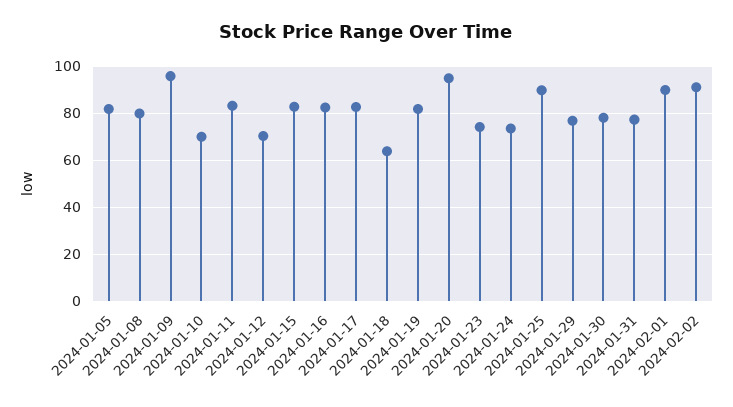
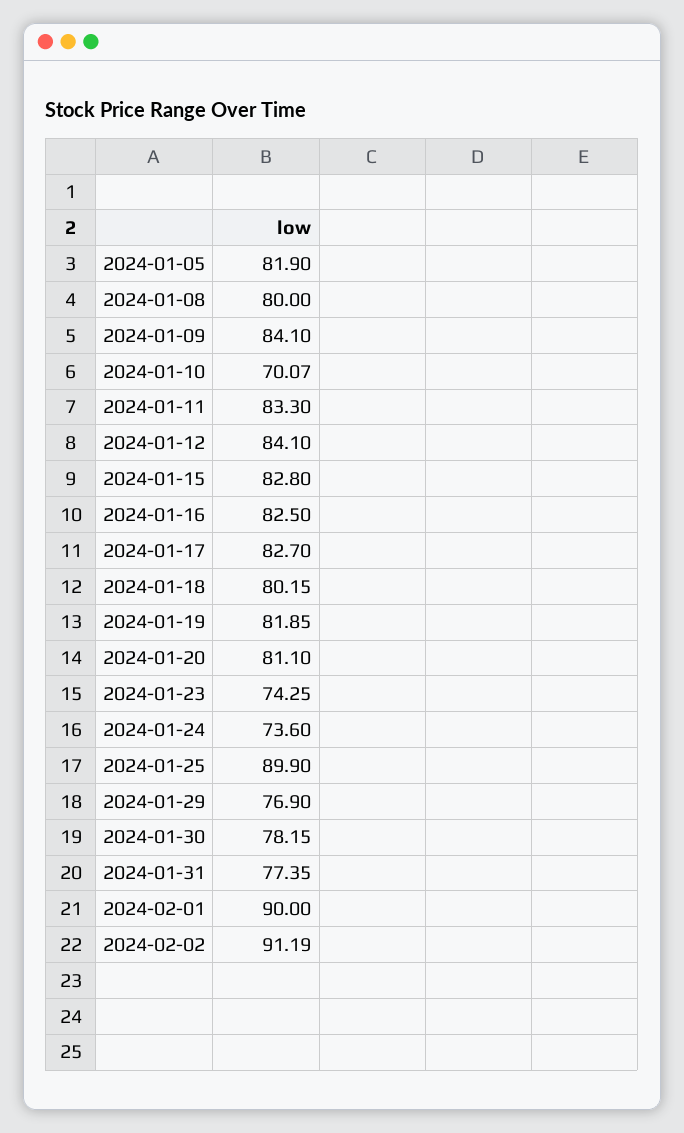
2024-01-09: 95 -> 84.1
2024-01-12: 70 -> 84.1
2024-01-18: 65 -> 80.15
2024-01-20: 95 -> 81.1

